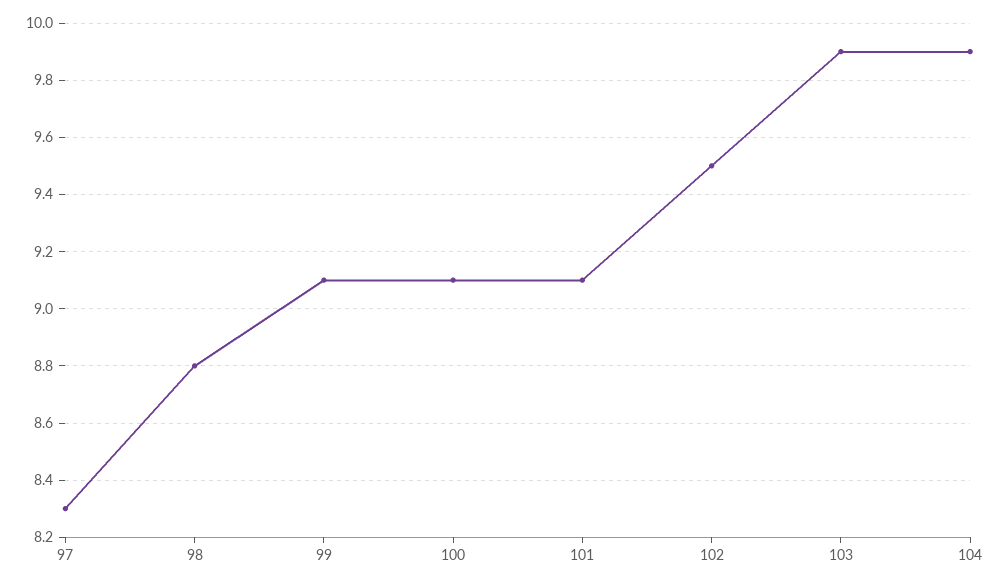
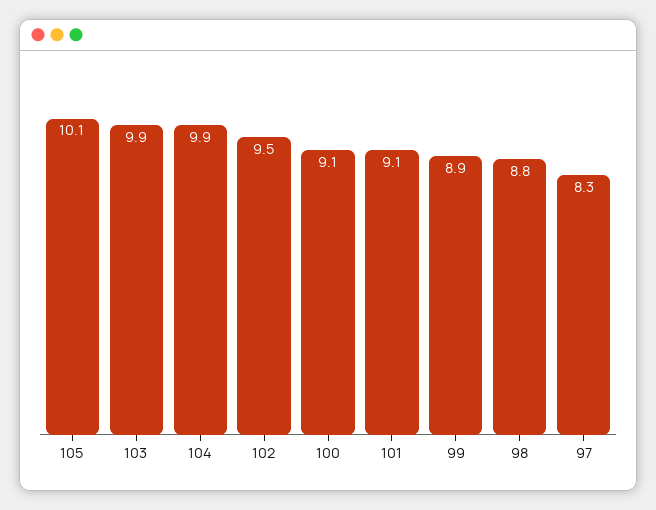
99: 9.1 -> 8.9
105: none -> 10.1

